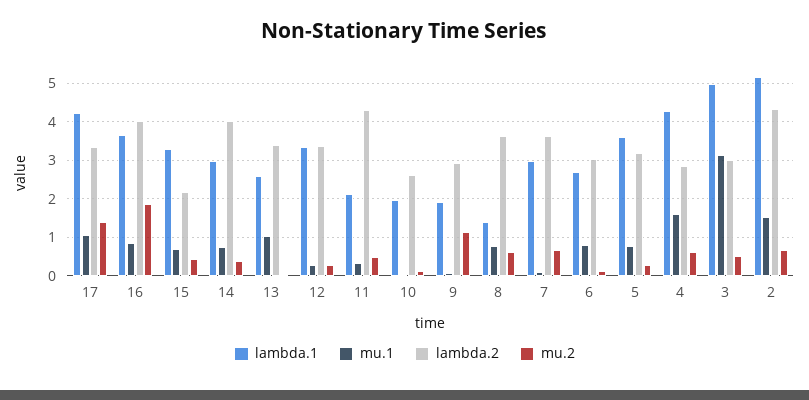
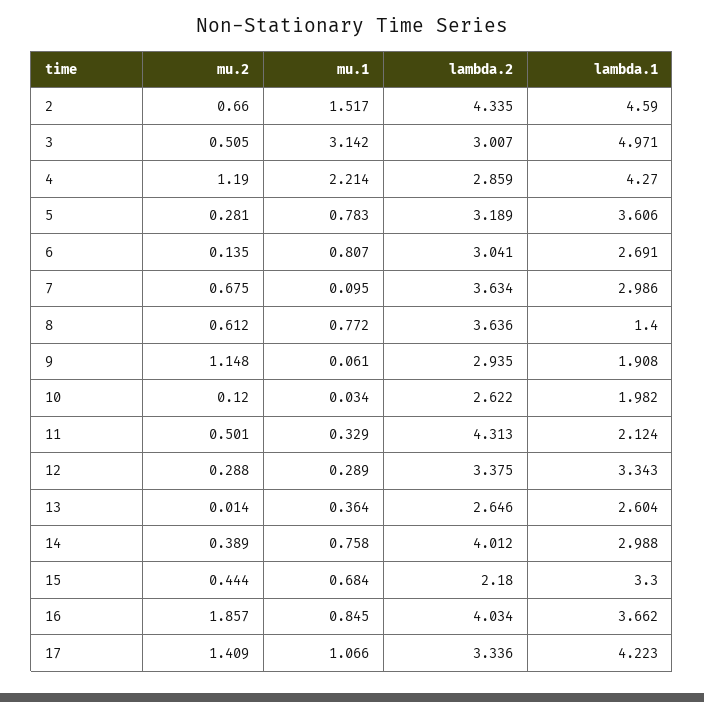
mu.1, 13: 1 -> 0.364
lambda.2, 13: 3.4 -> 2.646
mu.1, 4: 1.6 -> 2.214
mu.2, 4: 0.6 -> 1.19
lambda.1, 2: 5.2 -> 4.59

